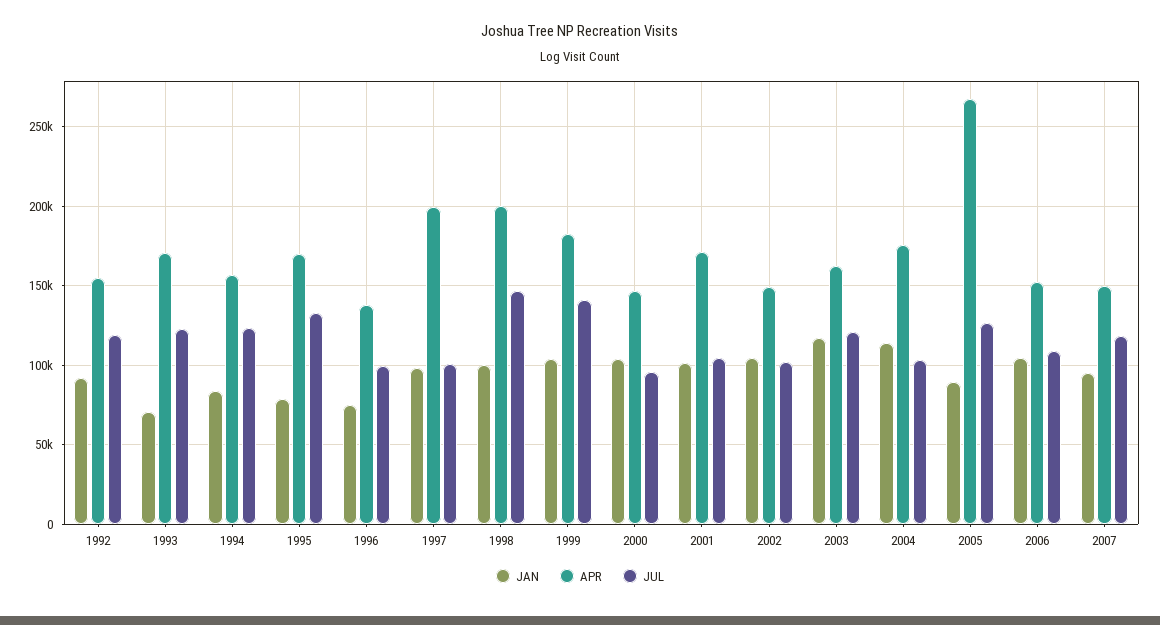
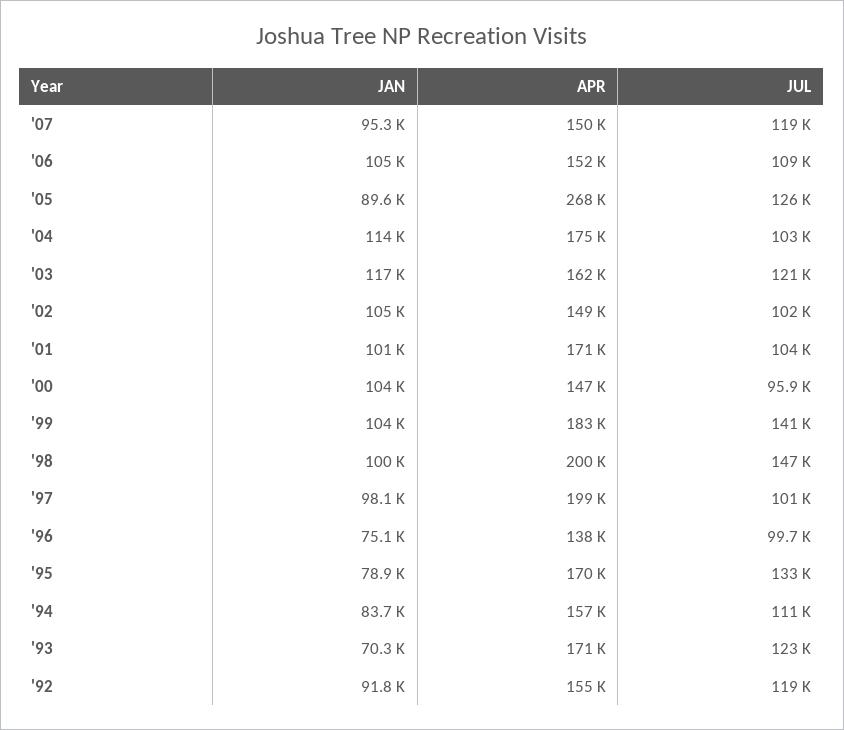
JUL, 1994: 125000 -> 111000

